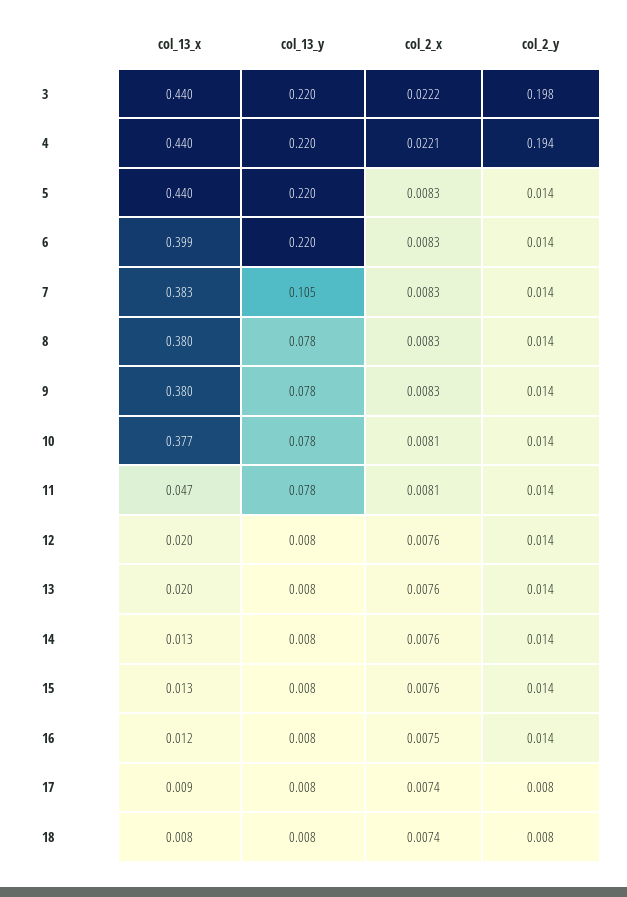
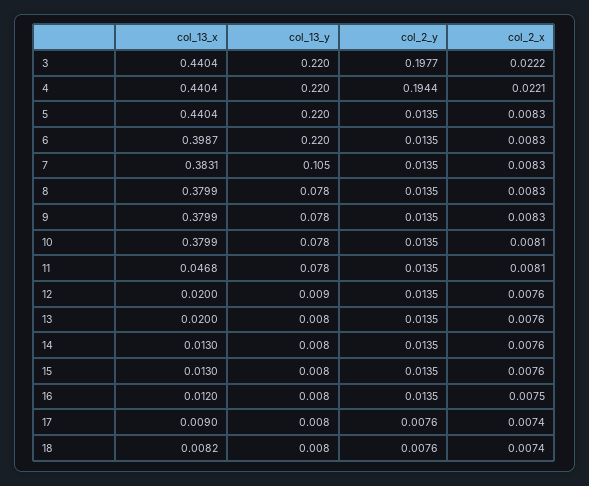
col_13_x, 10: 0.377 -> 0.3799
col_13_y, 12: 0.008 -> 0.009

